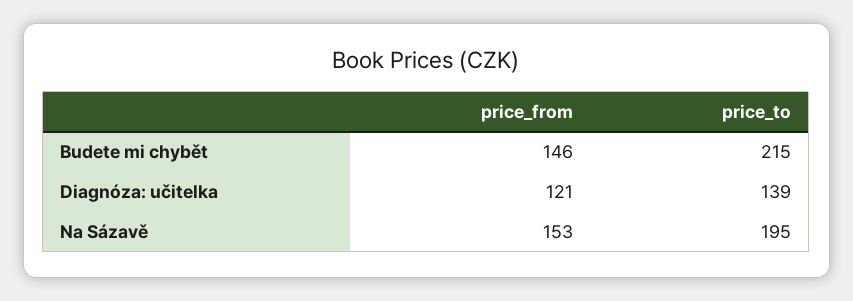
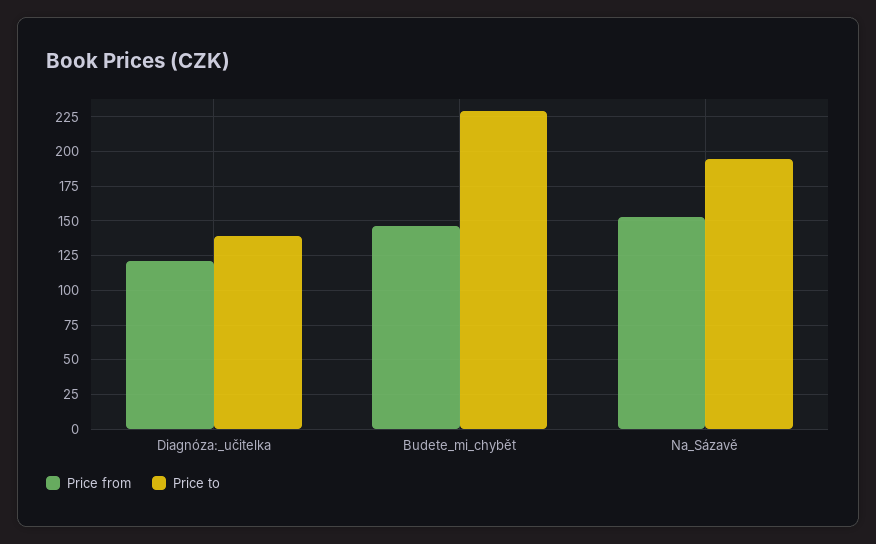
price_to, Budete mi chybět: 215 -> 230

